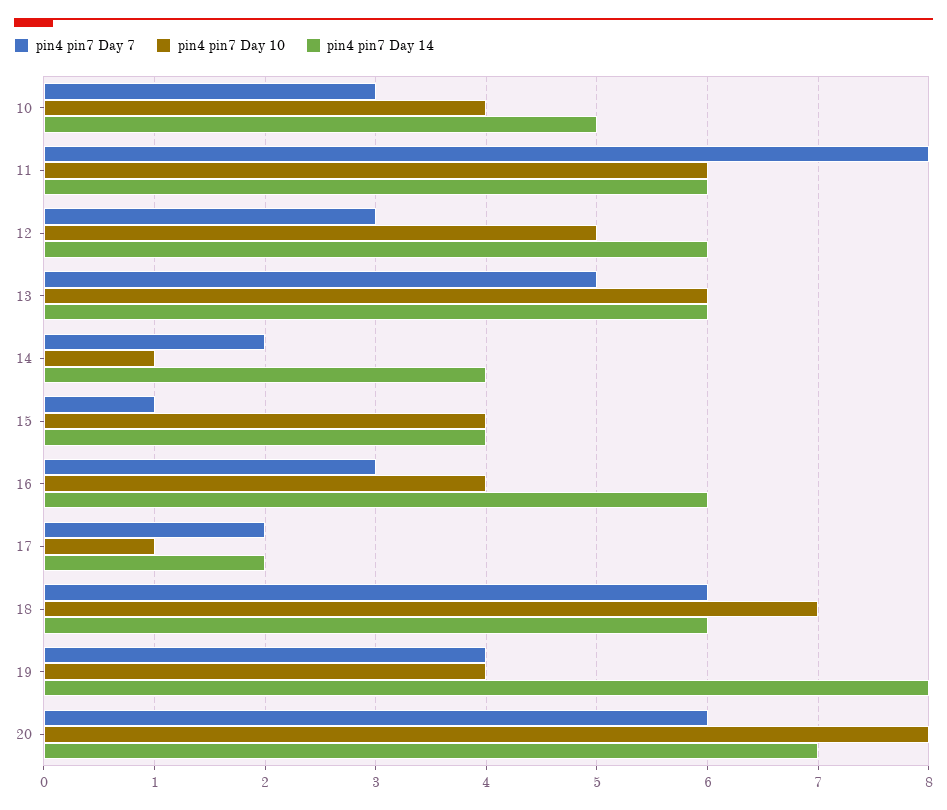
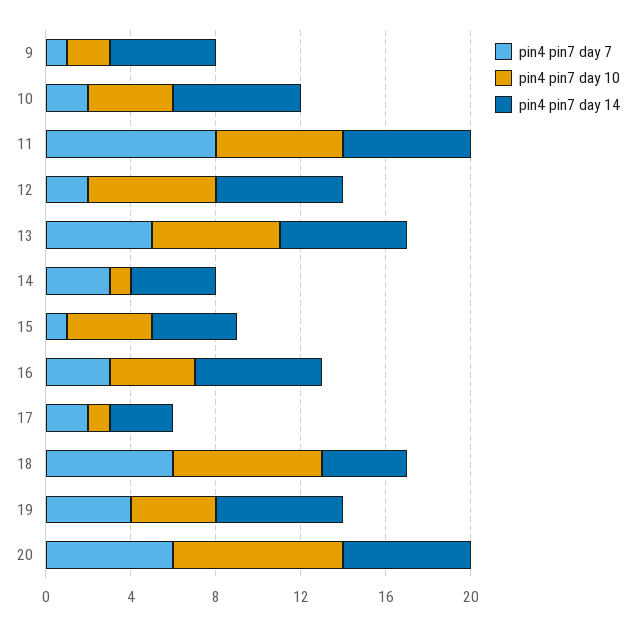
pin4 pin7 Day 7, 10: 3 -> 2
pin4 pin7 Day 14, 10: 5 -> 6
pin4 pin7 Day 7, 12: 3 -> 2
pin4 pin7 Day 10, 12: 5 -> 6
pin4 pin7 Day 7, 14: 2 -> 3
pin4 pin7 Day 14, 17: 2 -> 3
pin4 pin7 Day 14, 18: 6 -> 4
pin4 pin7 Day 14, 19: 8 -> 6
pin4 pin7 Day 14, 20: 7 -> 6
pin4 pin7 Day 7, 9: none -> 1
pin4 pin7 Day 10, 9: none -> 2
pin4 pin7 Day 14, 9: none -> 5

